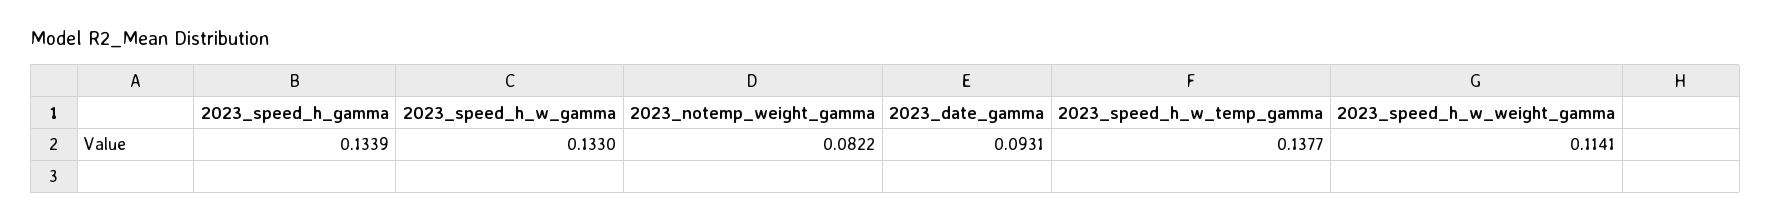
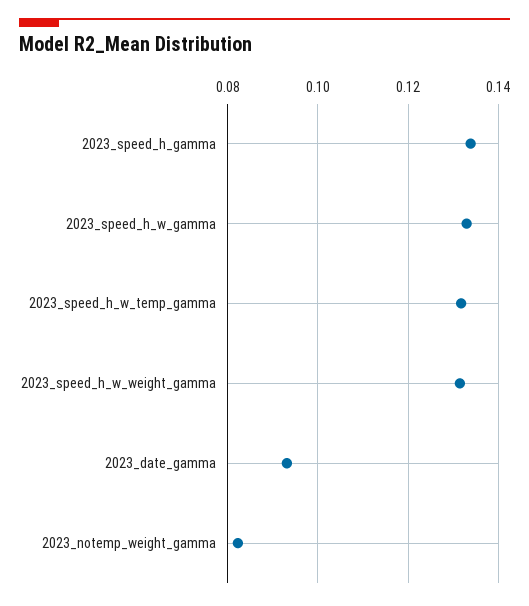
2023_speed_h_w_temp_gamma: 0.1377 -> 0.132
2023_speed_h_w_weight_gamma: 0.1141 -> 0.132

